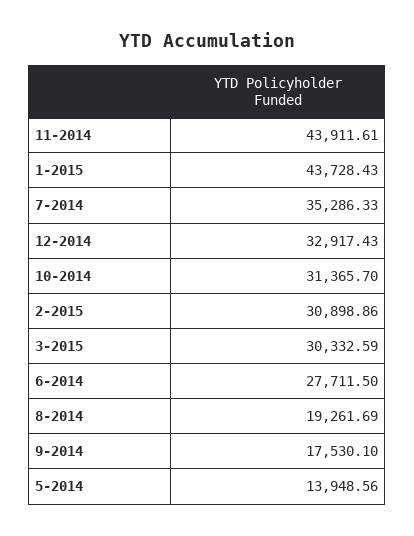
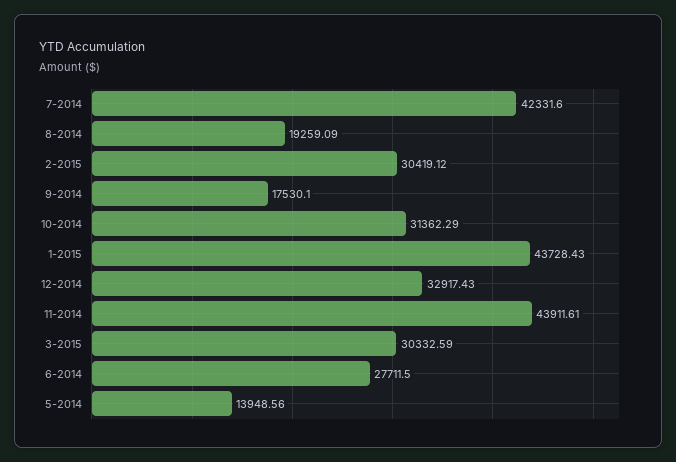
7-2014: 35286.33 -> 42331.6
10-2014: 31365.7 -> 31362.29
2-2015: 30898.86 -> 30419.12
8-2014: 19261.69 -> 19259.09

